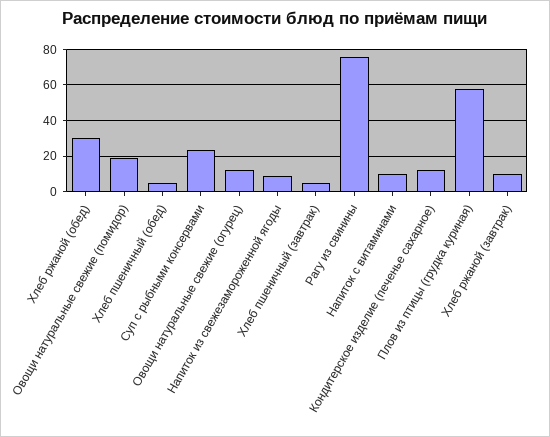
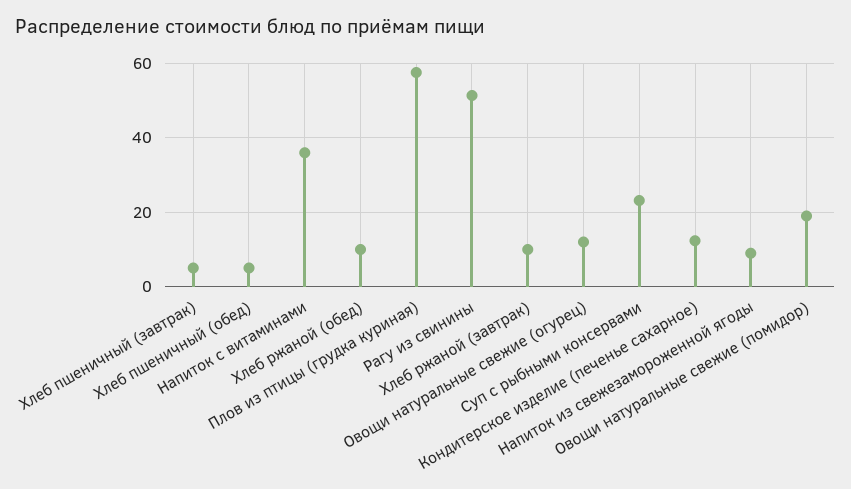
Хлеб ржаной (обед): 30 -> 10
Рагу из свинины: 75 -> 52
Напиток с витаминами: 10 -> 36

